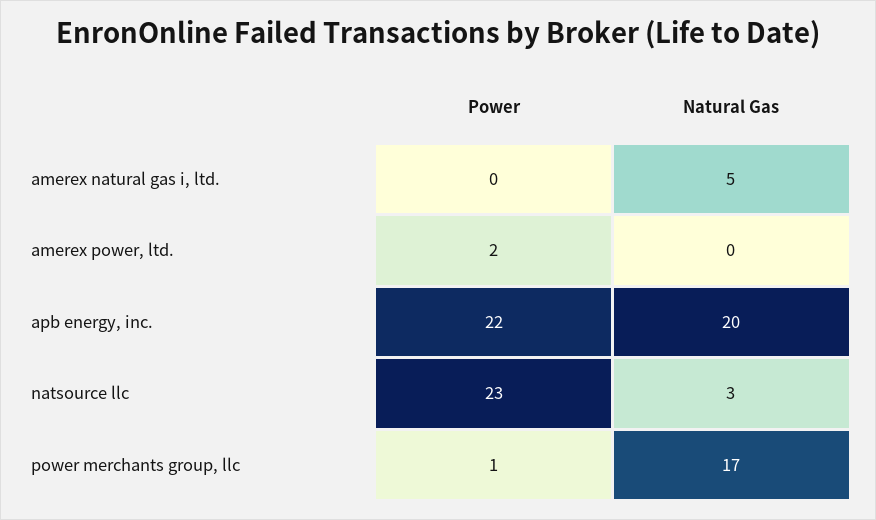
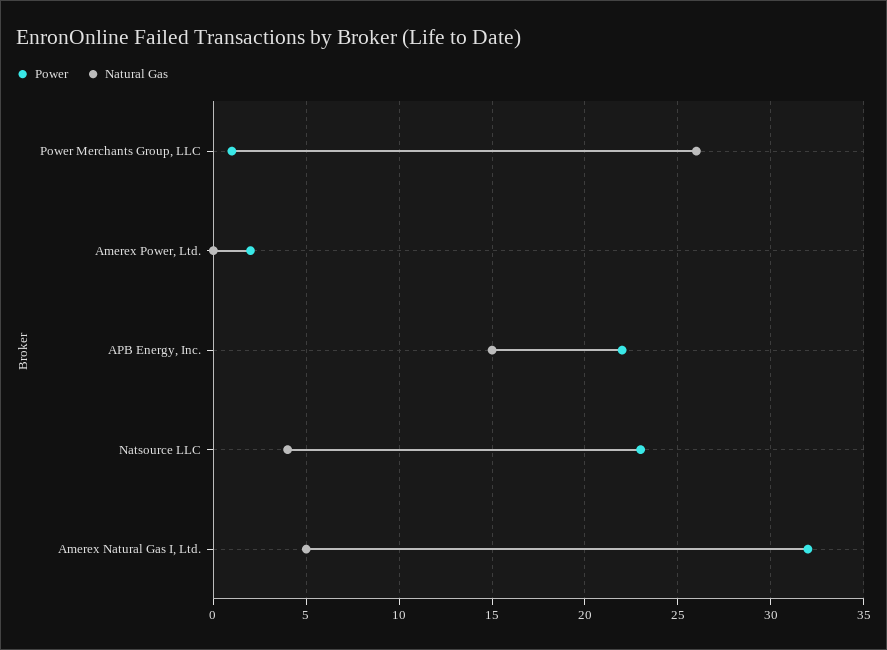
Power, amerex natural gas i, ltd.: 0 -> 32
Natural Gas, apb energy, inc.: 20 -> 15
Natural Gas, natsource llc: 3 -> 4
Natural Gas, power merchants group, llc: 17 -> 26

